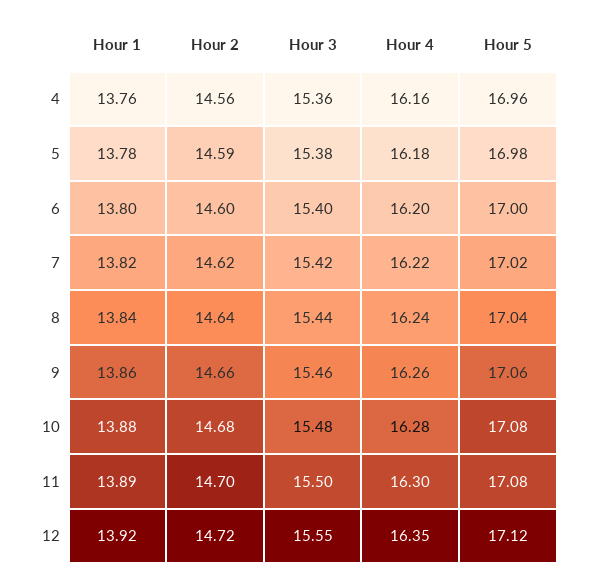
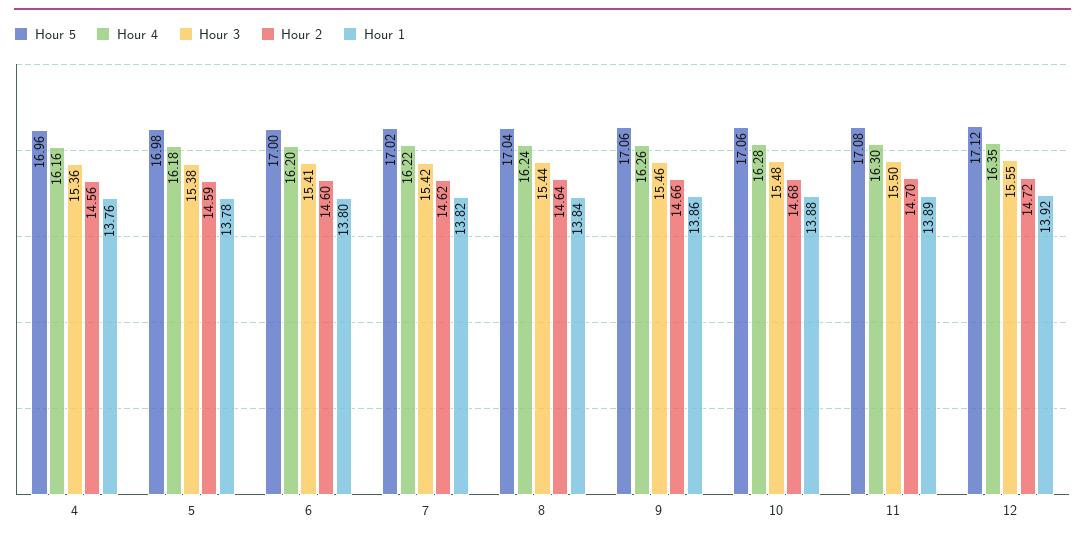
Hour 3, 6: 15.4 -> 15.41
Hour 5, 10: 17.08 -> 17.06

